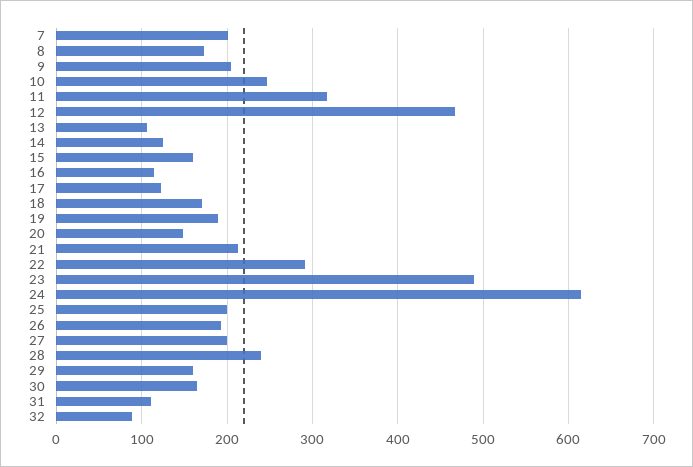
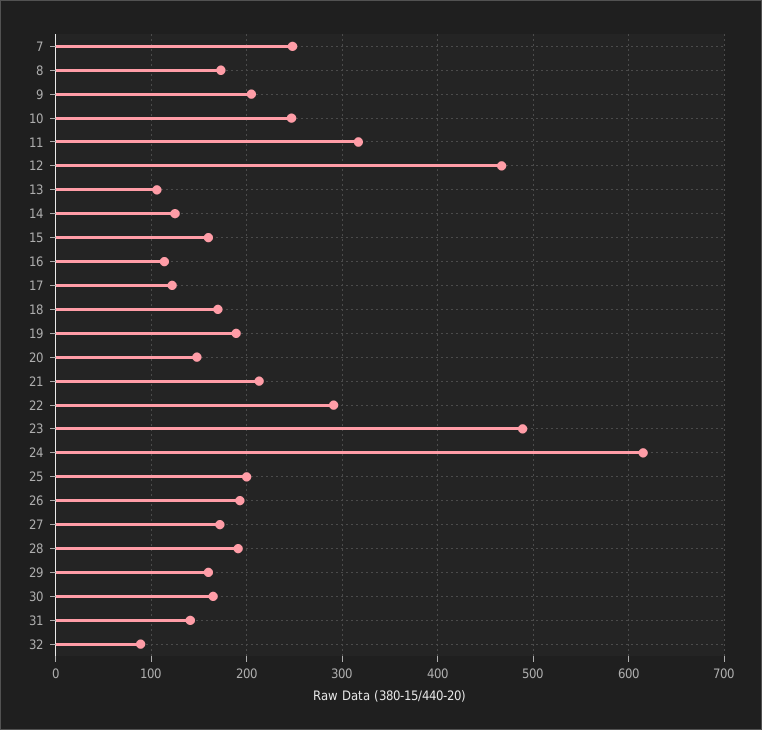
7: 200 -> 250
27: 200 -> 170
28: 240 -> 190
31: 110 -> 140

